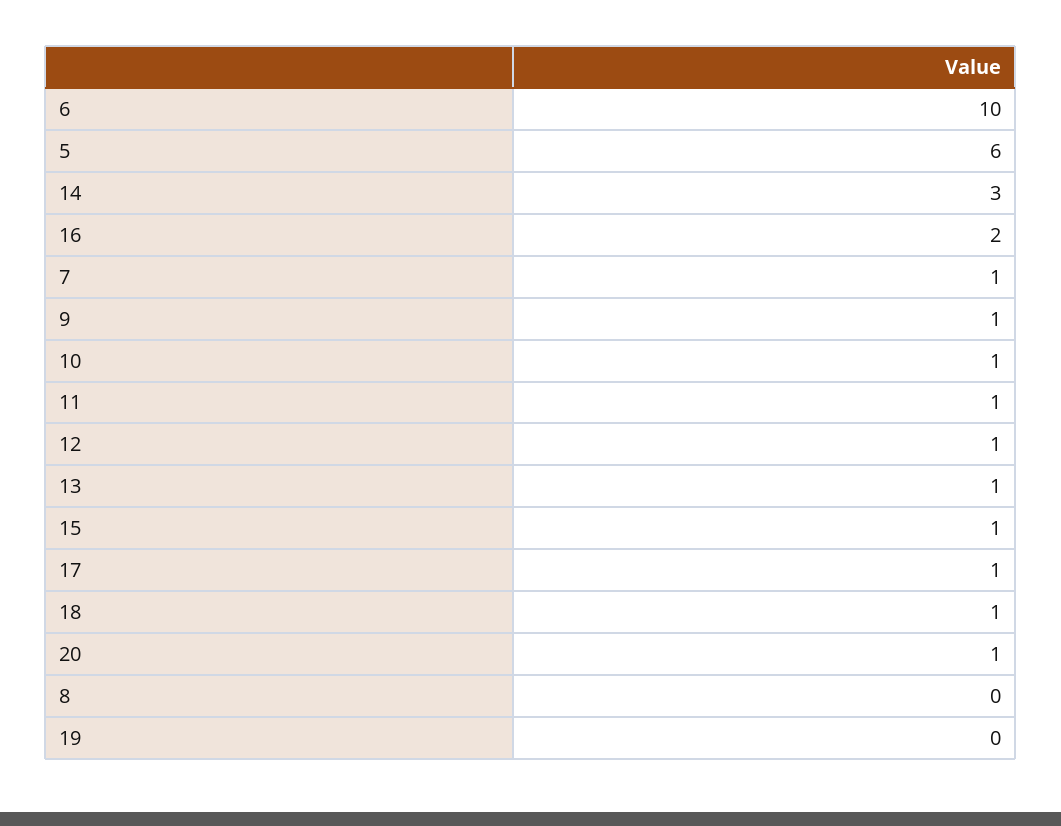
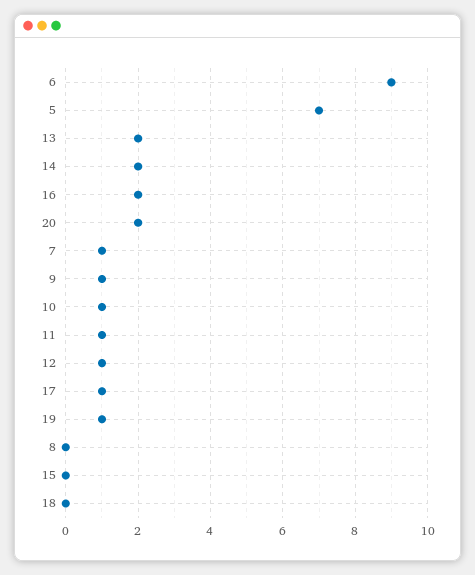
6: 10 -> 9
5: 6 -> 7
14: 3 -> 2
13: 1 -> 2
15: 1 -> 0
18: 1 -> 0
20: 1 -> 2
19: 0 -> 1

